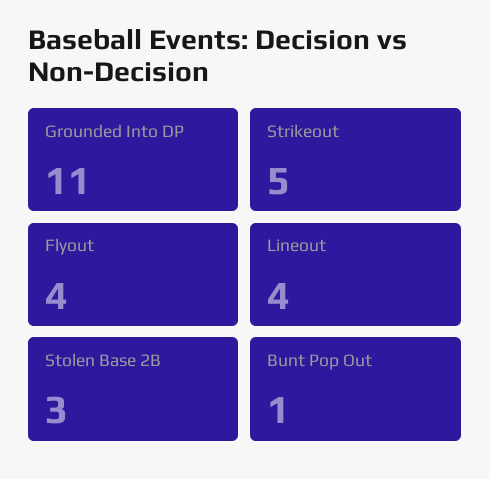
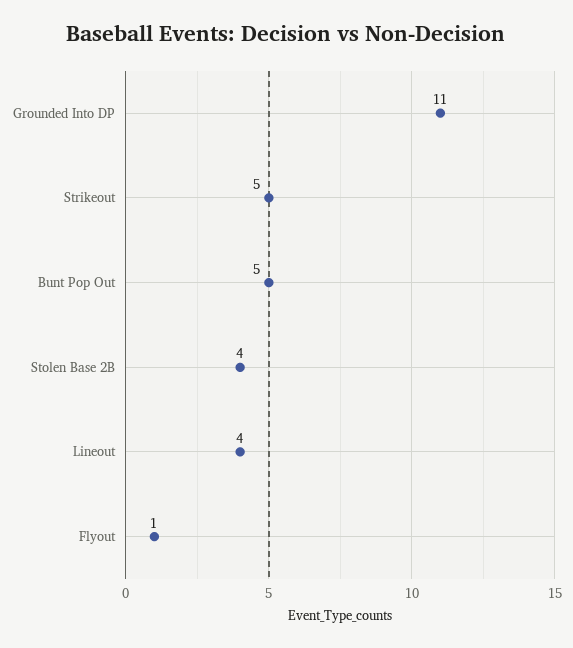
Flyout: 4 -> 1
Stolen Base 2B: 3 -> 4
Bunt Pop Out: 1 -> 5

